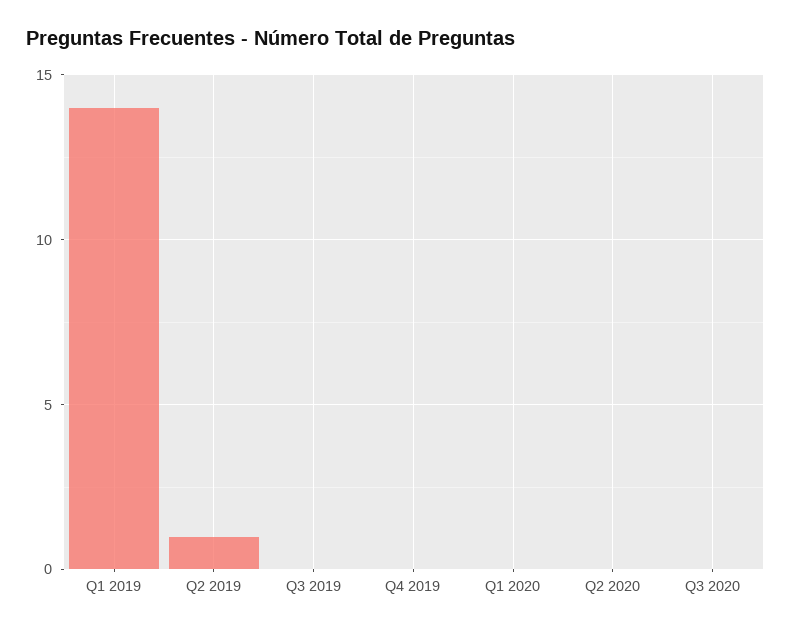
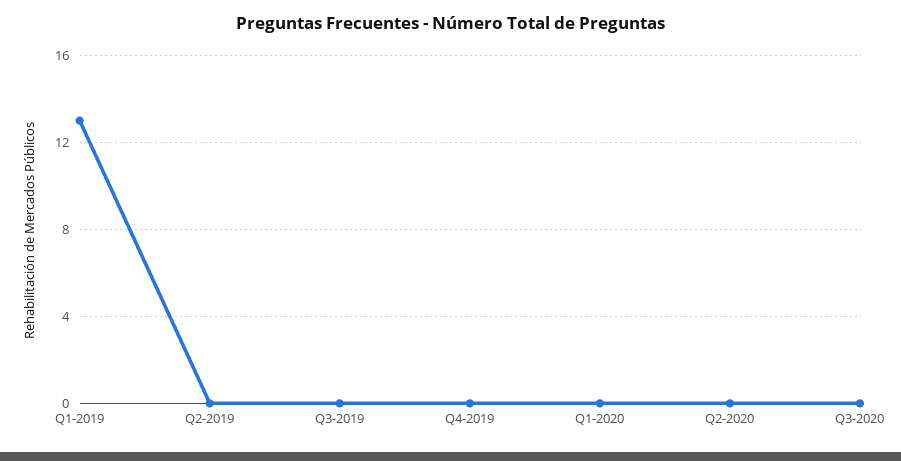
Q1 2019: 14 -> 13
Q2 2019: 1 -> 0

